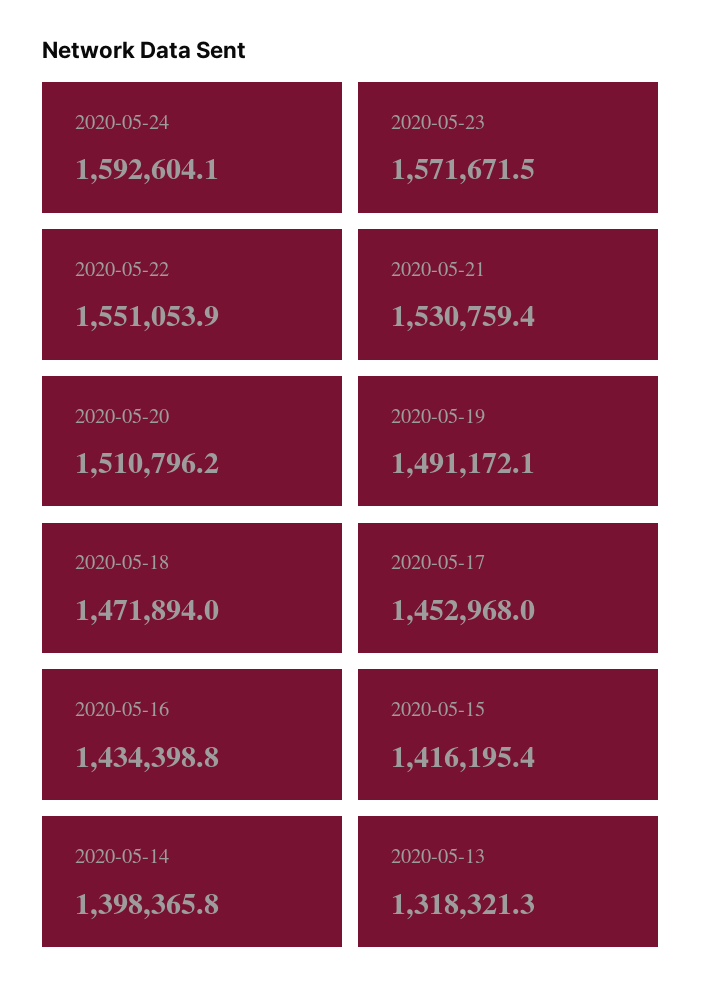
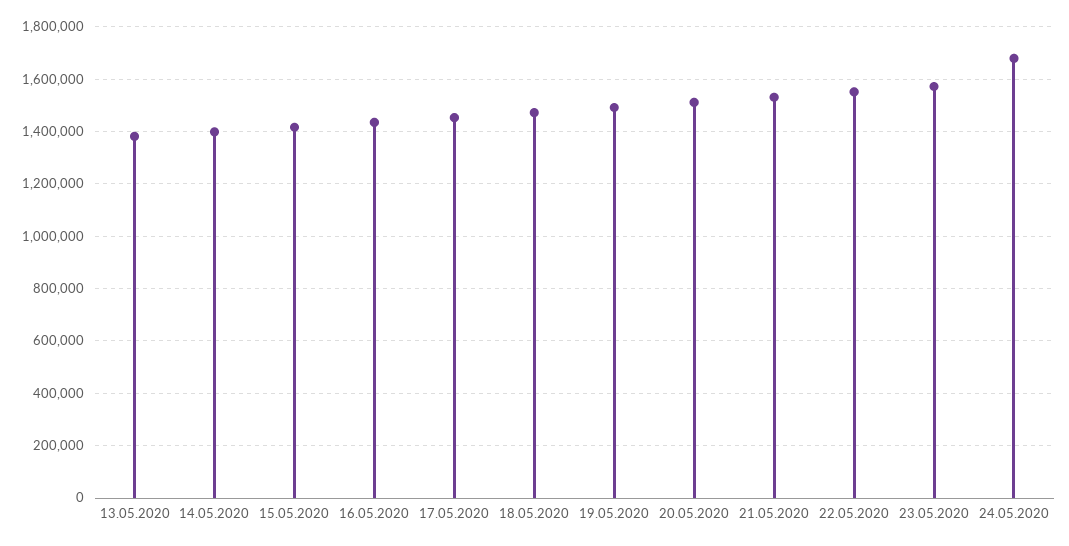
2020-05-24: 1592604.1 -> 1675000
2020-05-13: 1318321.3 -> 1375000

